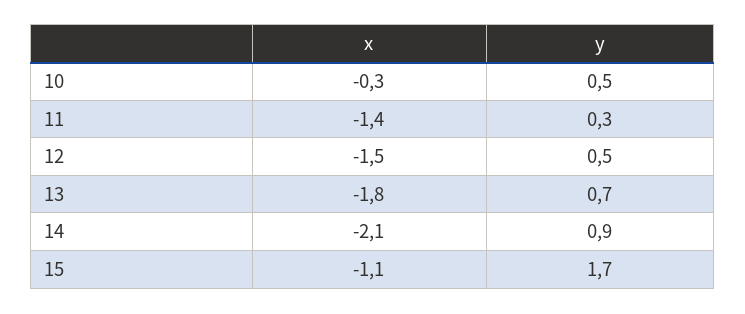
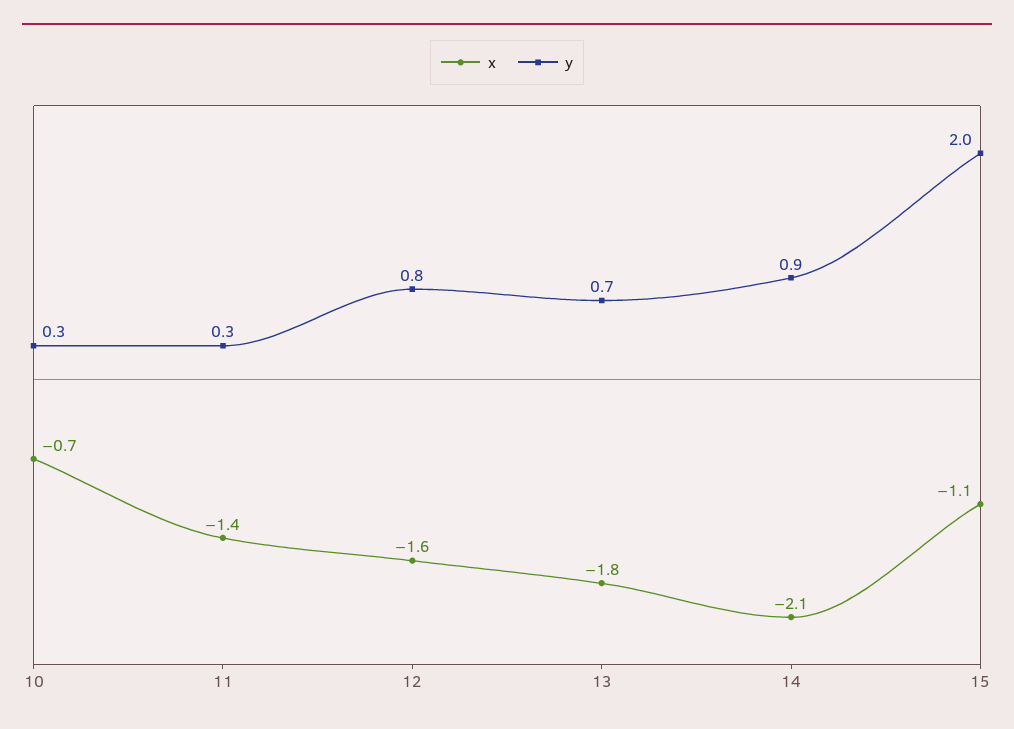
x, 10: -0.3 -> -0.7
y, 10: 0.5 -> 0.3
x, 12: -1.5 -> -1.6
y, 12: 0.5 -> 0.8
y, 15: 1.7 -> 2

